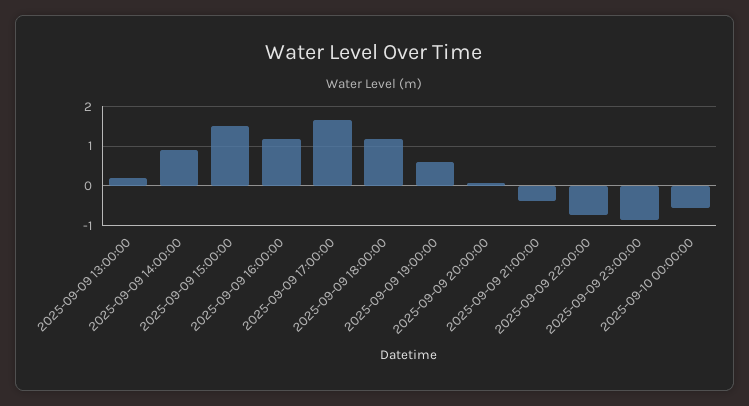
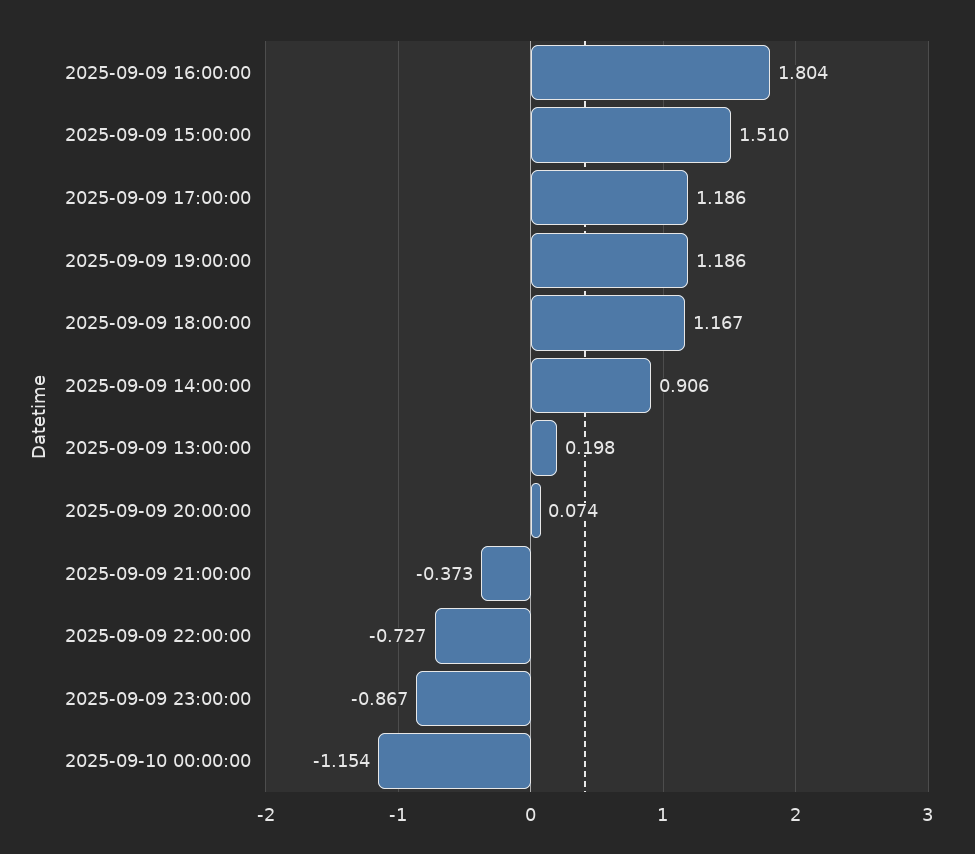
2025-09-09 16:00:00: 1.2 -> 1.804
2025-09-09 17:00:00: 1.6 -> 1.186
2025-09-09 19:00:00: 0.6 -> 1.186
2025-09-10 00:00:00: -0.6 -> -1.154

